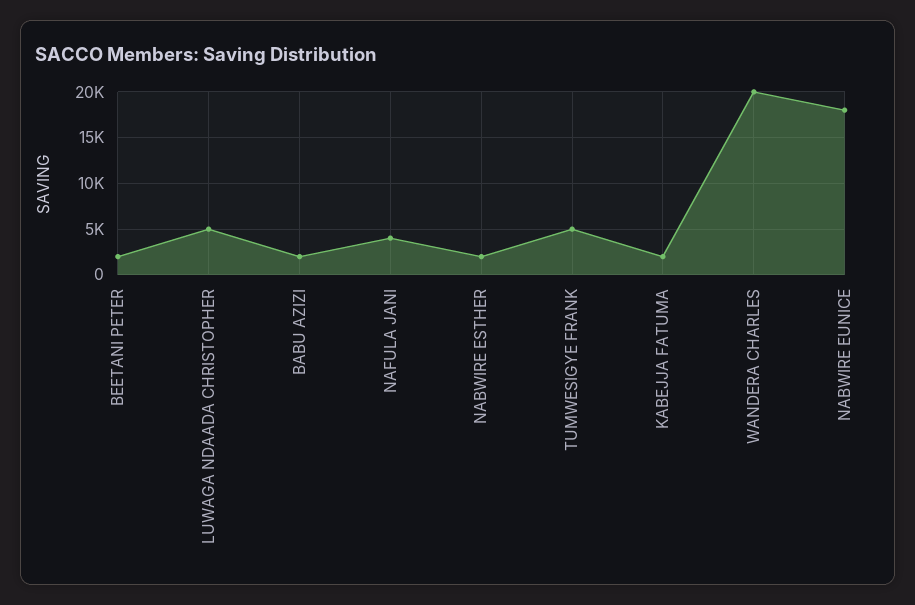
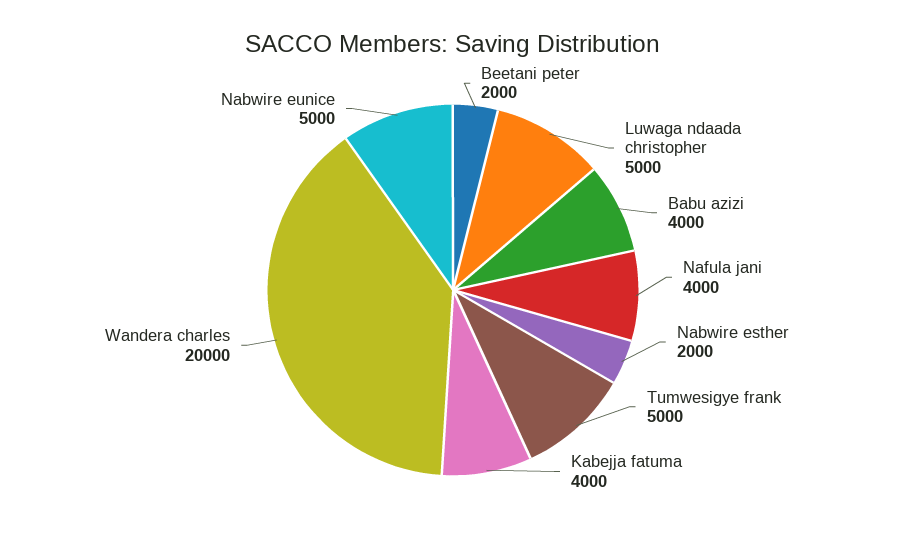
BABU AZIZI: 2000 -> 4000
KABEJJA FATUMA: 2000 -> 4000
NABWIRE EUNICE: 18000 -> 5000

